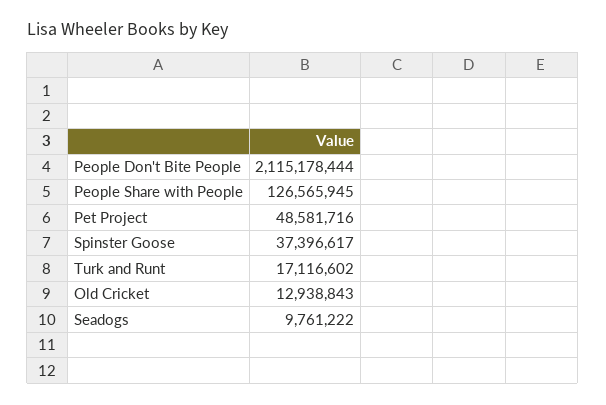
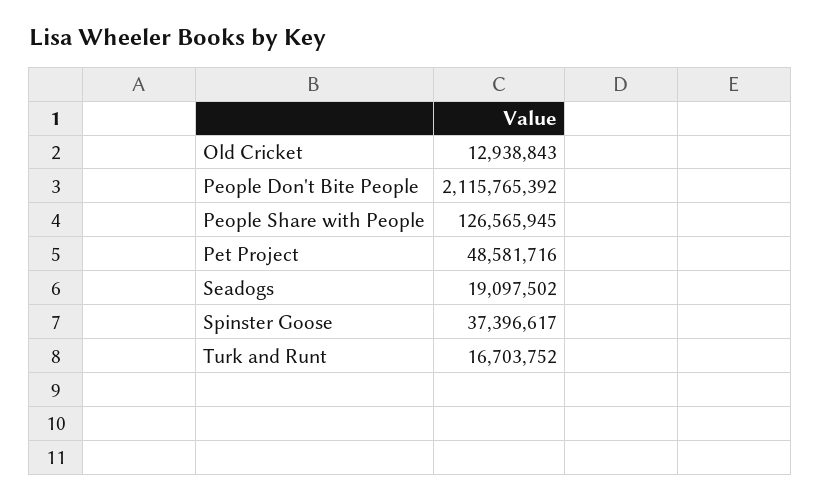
People Don't Bite People: 2115178444 -> 2115765392
Turk and Runt: 17116602 -> 16703752
Seadogs: 9761222 -> 19097502

